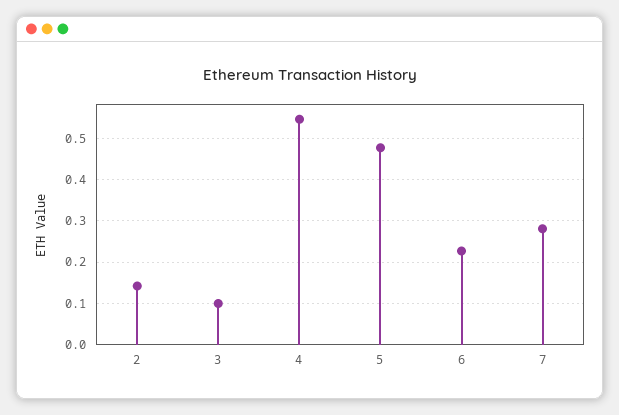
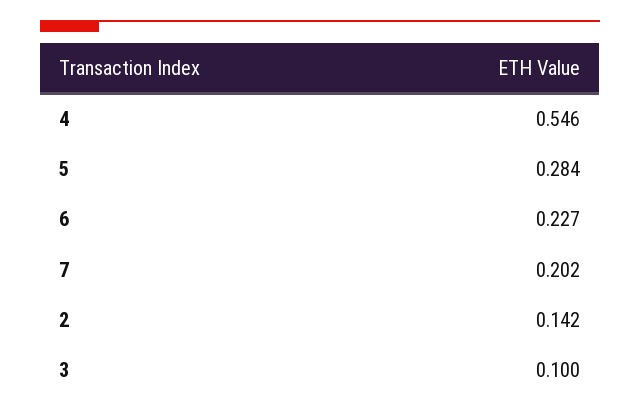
5: 0.48 -> 0.284
7: 0.28 -> 0.202

